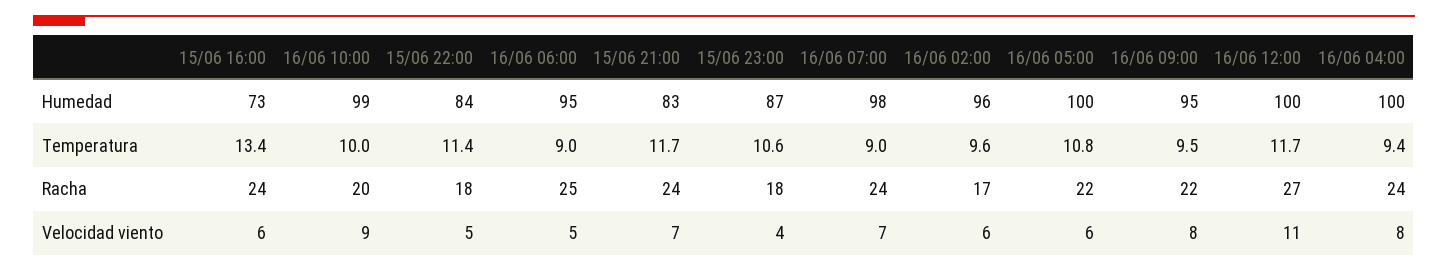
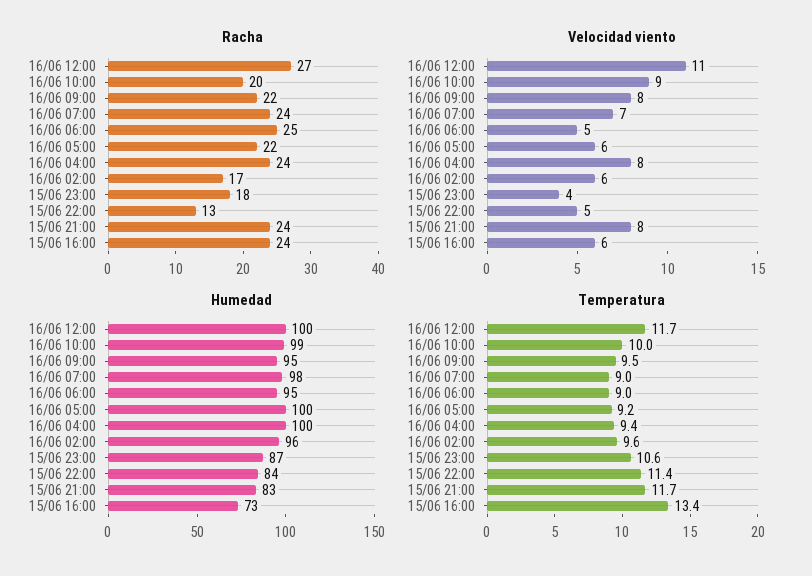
Temperatura, 16/06 05:00: 10.8 -> 9.2
Racha, 15/06 22:00: 18 -> 13
Velocidad viento, 15/06 21:00: 7 -> 8

